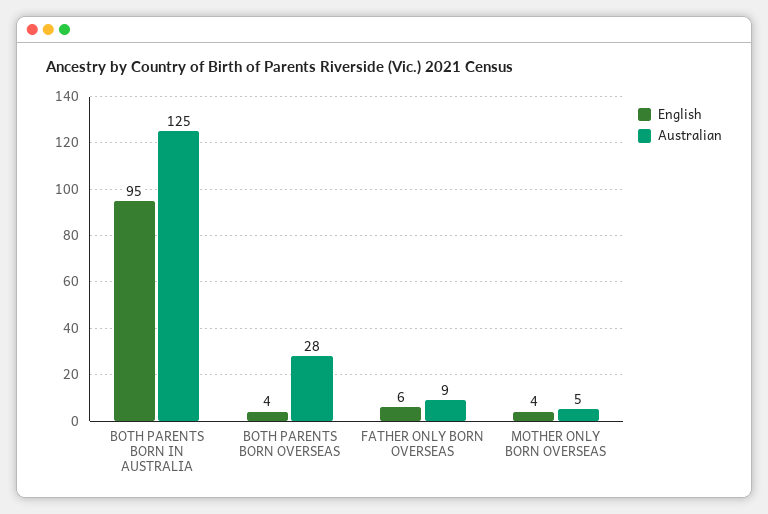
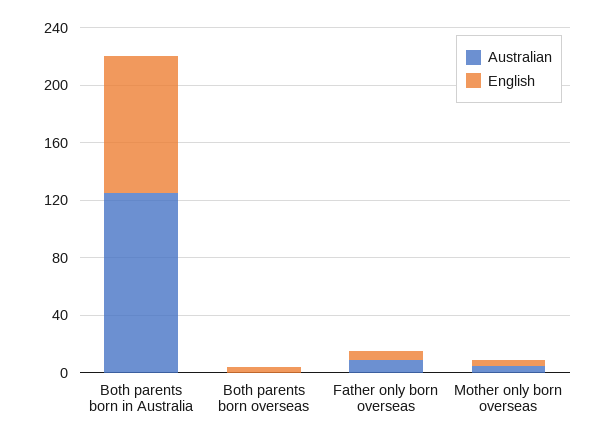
Australian, BOTH PARENTS BORN OVERSEAS: 28 -> 0

